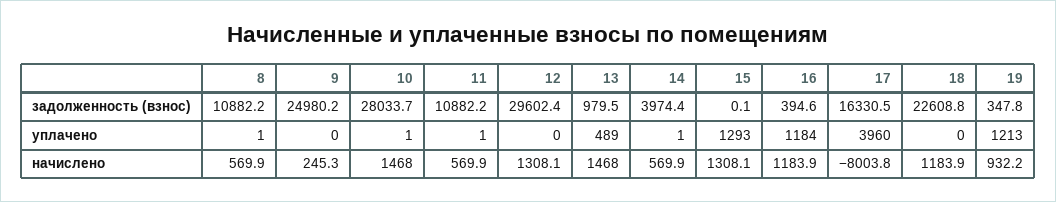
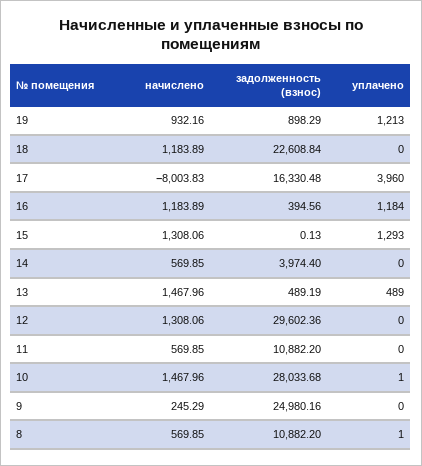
13, задолженность (взнос): 979.5 -> 489.19
19, задолженность (взнос): 347.8 -> 898.29
11, уплачено: 1 -> 0
14, уплачено: 1 -> 0

